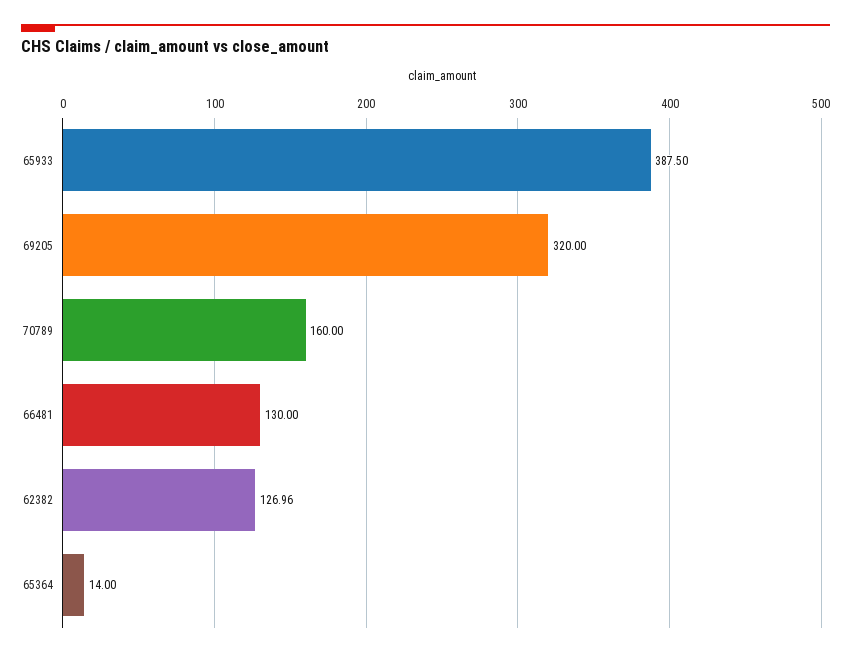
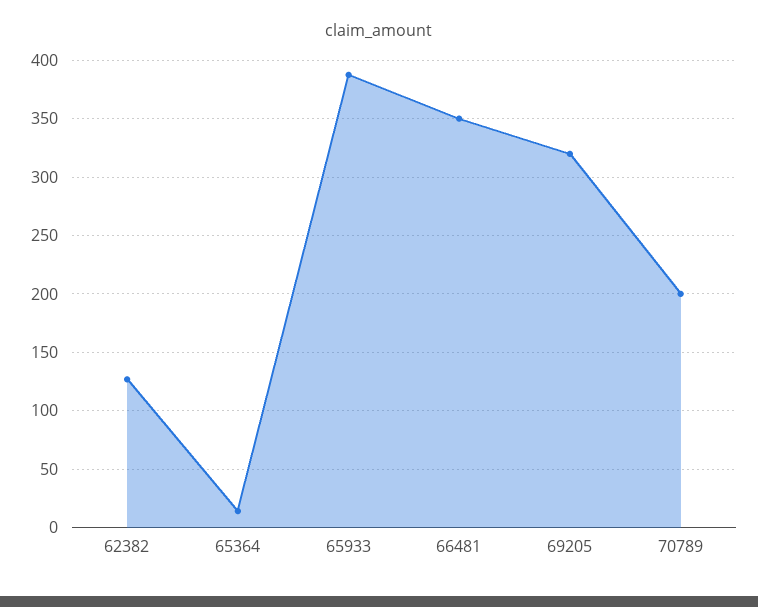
70789: 160 -> 200
66481: 130 -> 350

